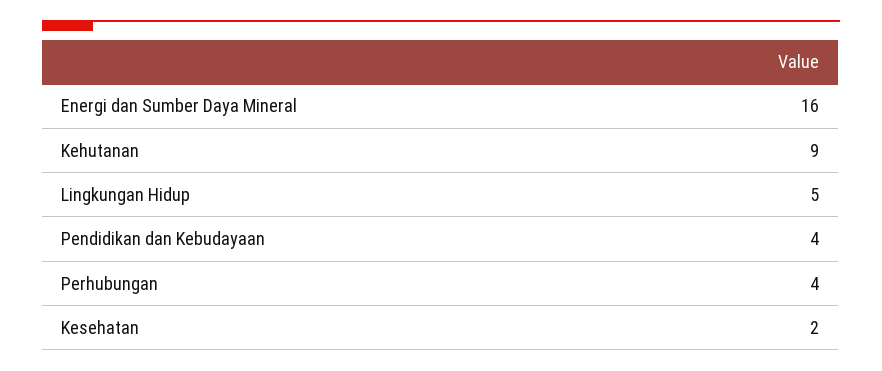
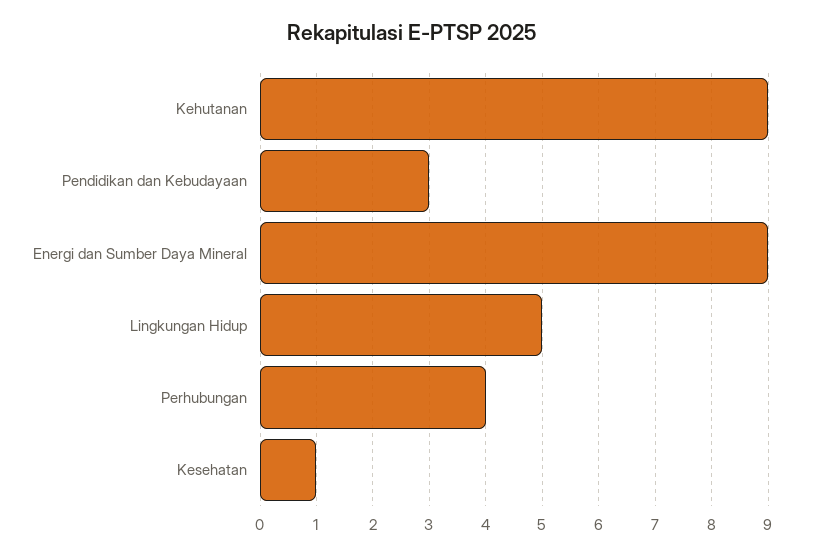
Energi dan Sumber Daya Mineral: 16 -> 9
Pendidikan dan Kebudayaan: 4 -> 3
Kesehatan: 2 -> 1

